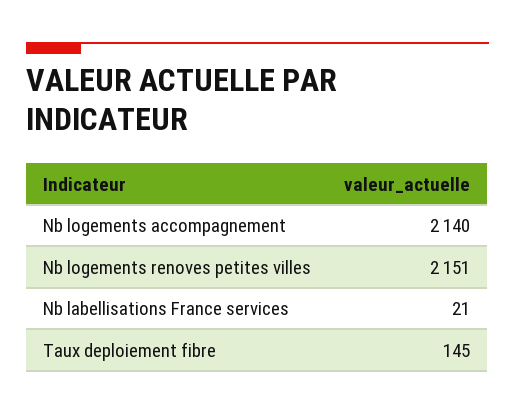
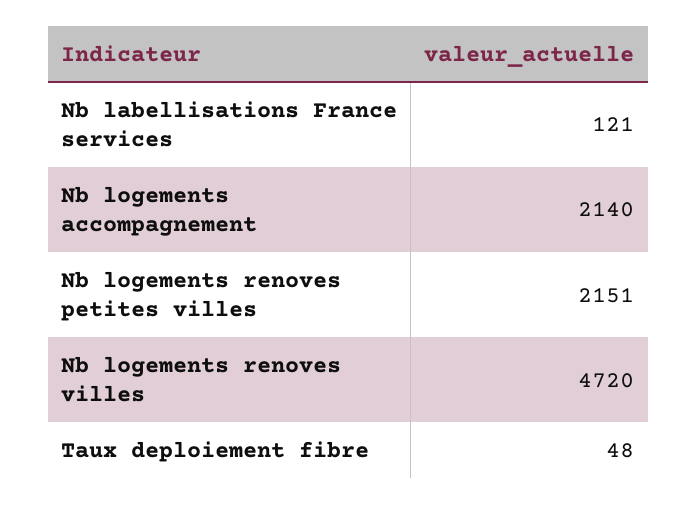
Nb labellisations France services: 21 -> 121
Taux deploiement fibre: 145 -> 48
Nb logements renoves villes: none -> 4720

